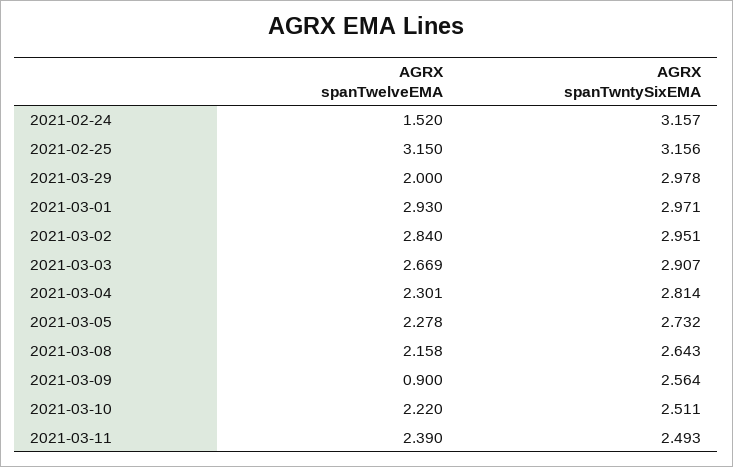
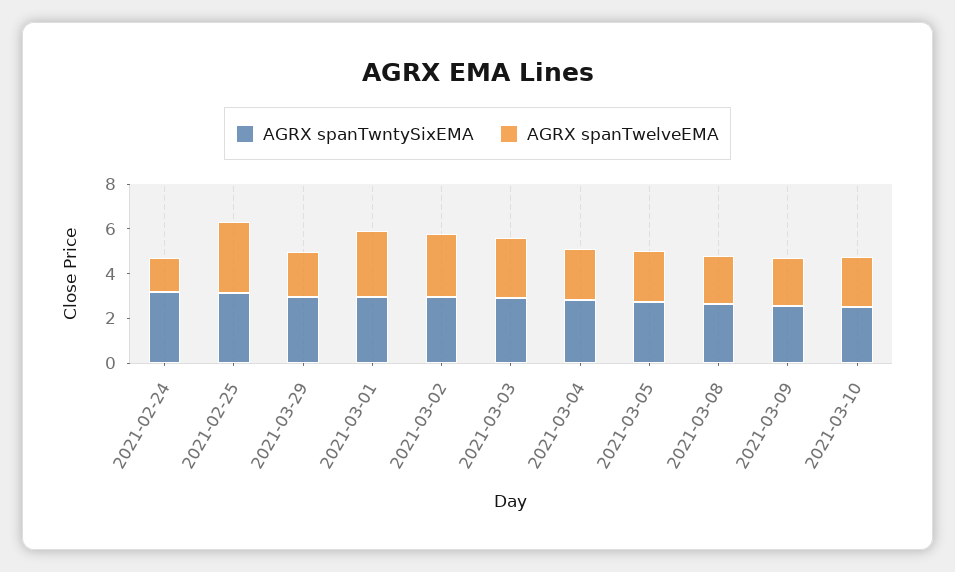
AGRX spanTwelveEMA, 2021-03-09: 0.9 -> 2
AGRX spanTwelveEMA, 2021-03-11: 2.39 -> none
AGRX spanTwntySixEMA, 2021-03-11: 2.493 -> none

